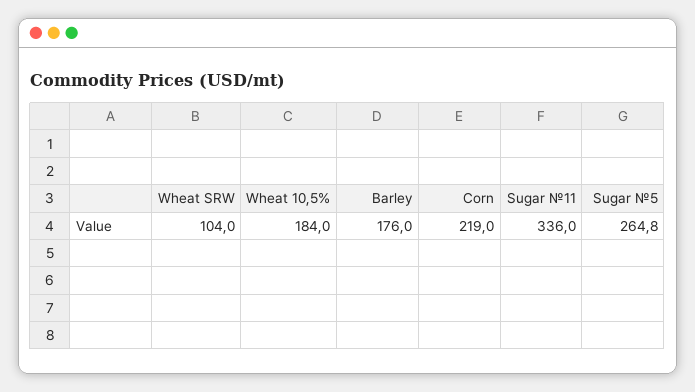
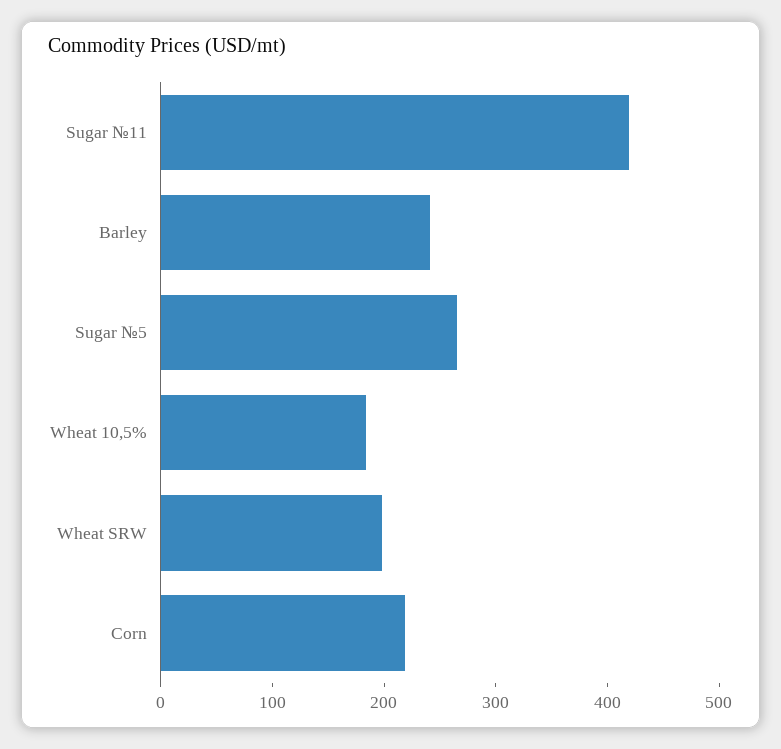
Wheat SRW: 104 -> 200
Barley: 176 -> 240
Sugar №11: 336 -> 420

